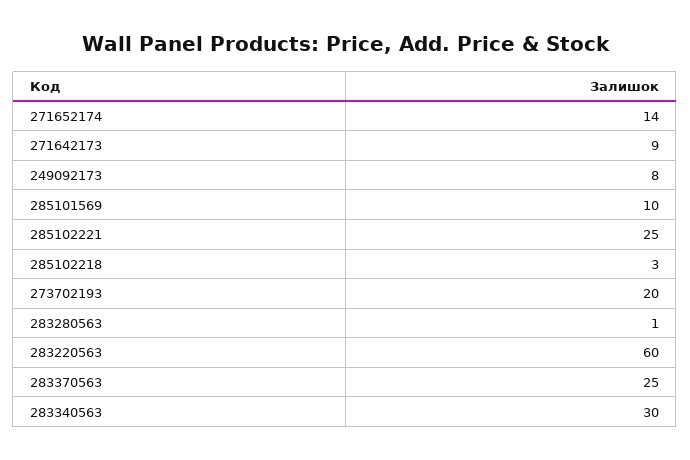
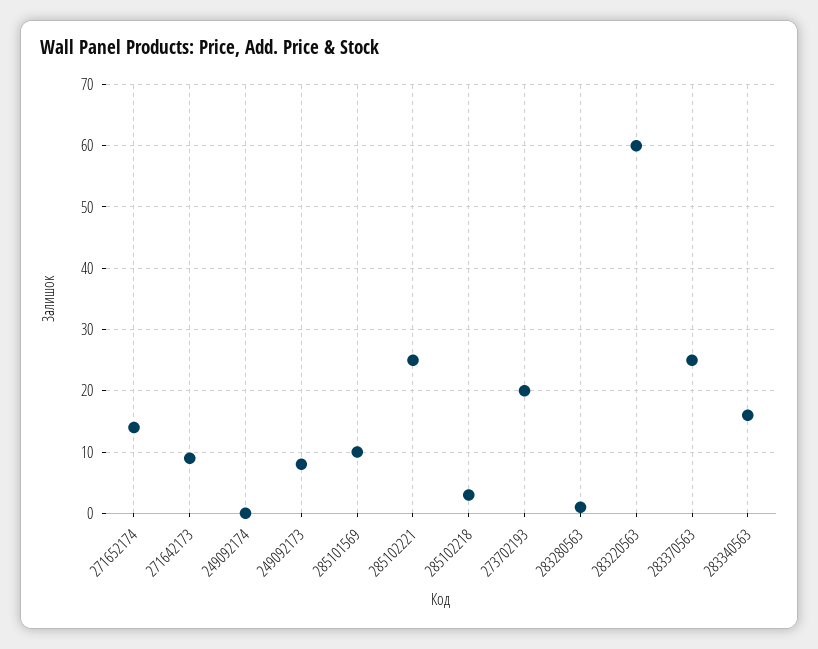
283340563: 30 -> 16
249092174: none -> 0

